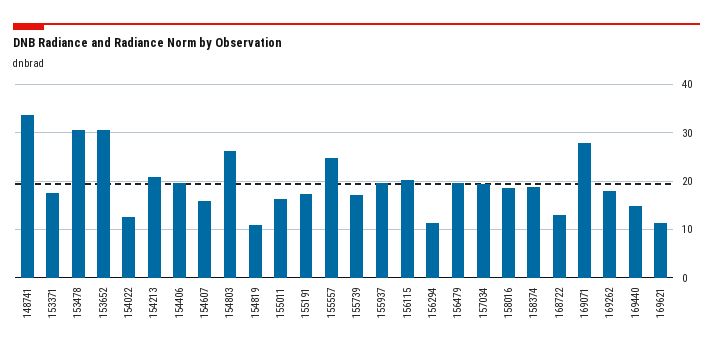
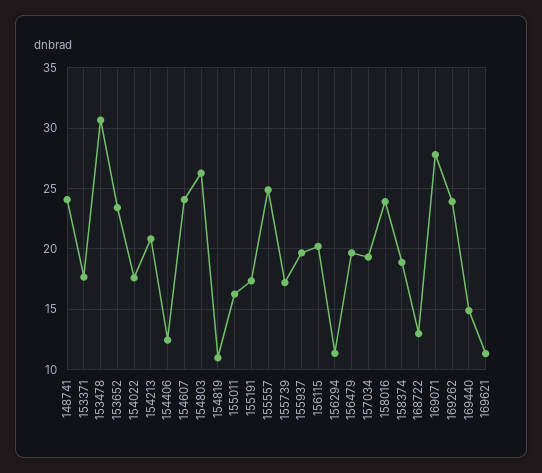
148741: 34 -> 24
153652: 30 -> 23.5
154022: 12 -> 17.5
154406: 20 -> 12.5
154607: 16 -> 24
158016: 18 -> 24
169262: 18 -> 24

